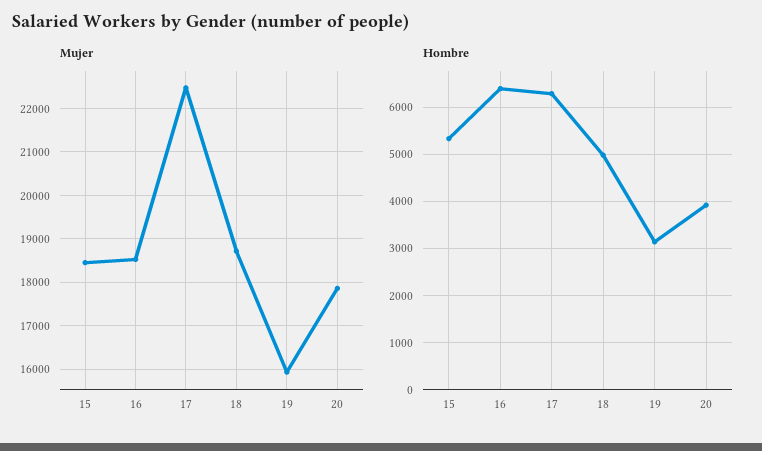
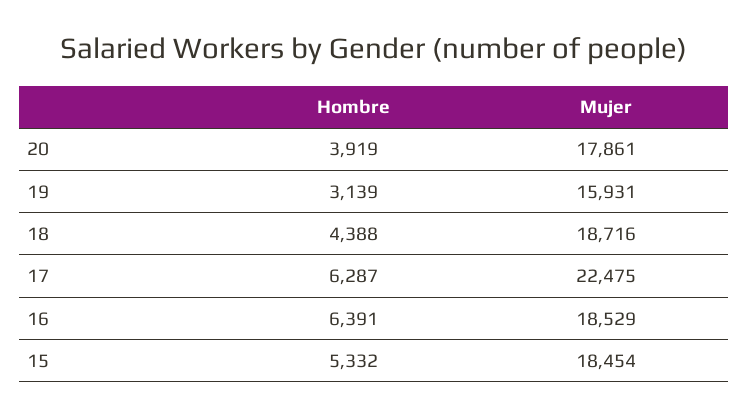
Hombre, 18: 5000 -> 4388

